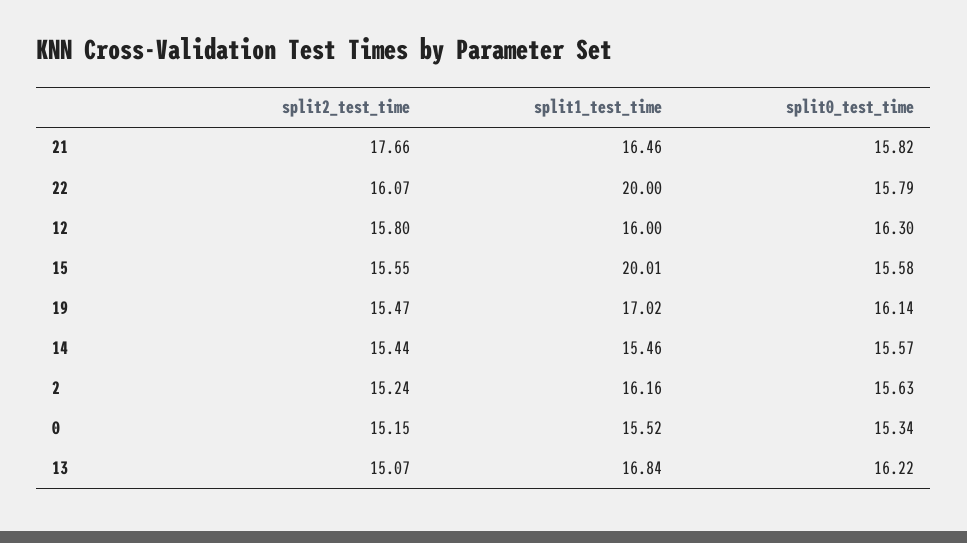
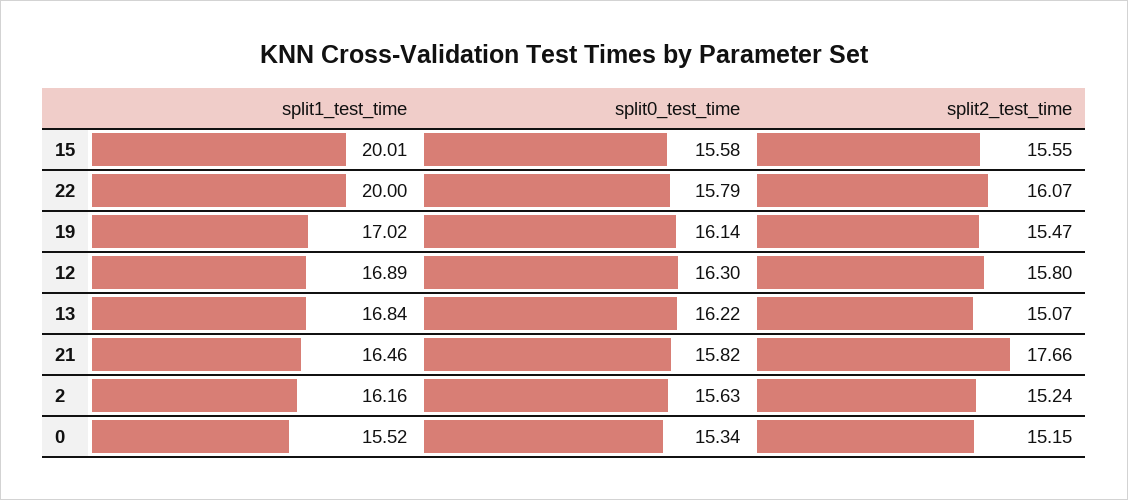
split1_test_time, 12: 16 -> 16.89
split2_test_time, 14: 15.44 -> none
split1_test_time, 14: 15.46 -> none
split0_test_time, 14: 15.57 -> none

